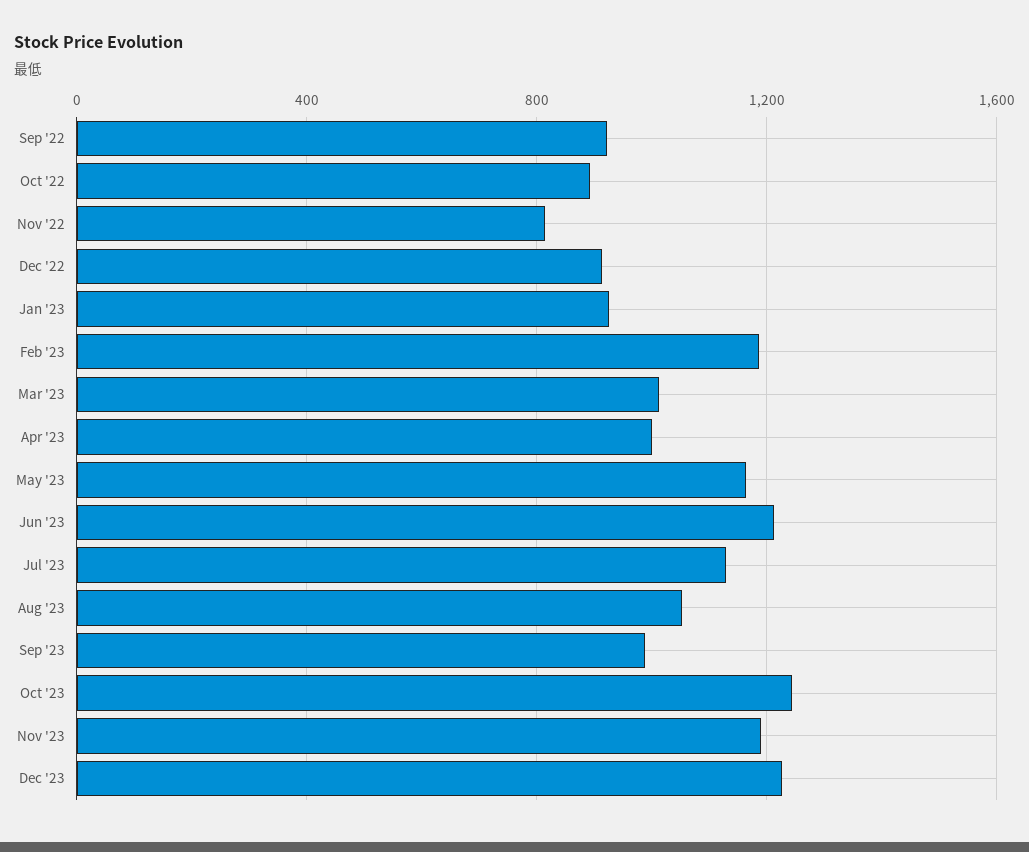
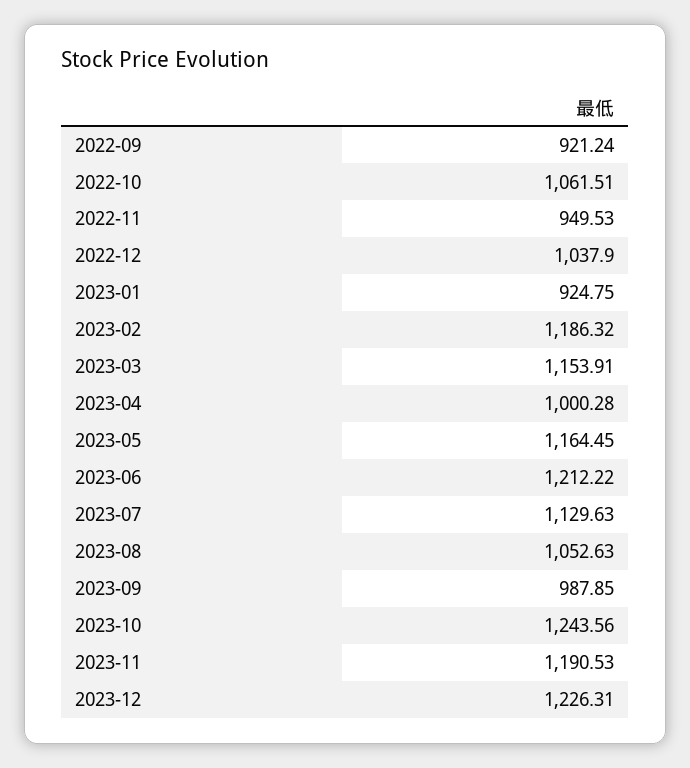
Oct '22: 900 -> 1061.51
Nov '22: 800 -> 949.53
Dec '22: 900 -> 1037.9
Mar '23: 1000 -> 1153.91

